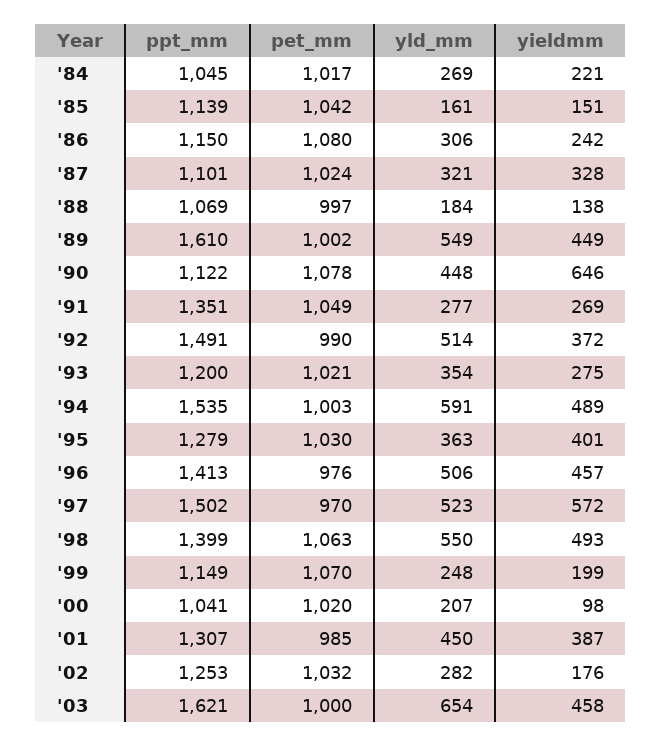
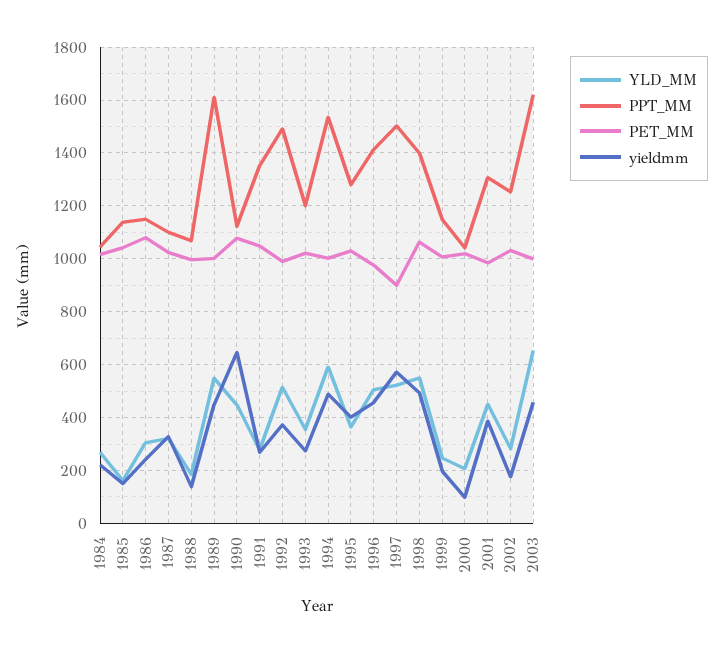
pet_mm, '97: 970 -> 900
pet_mm, '99: 1070 -> 1000

